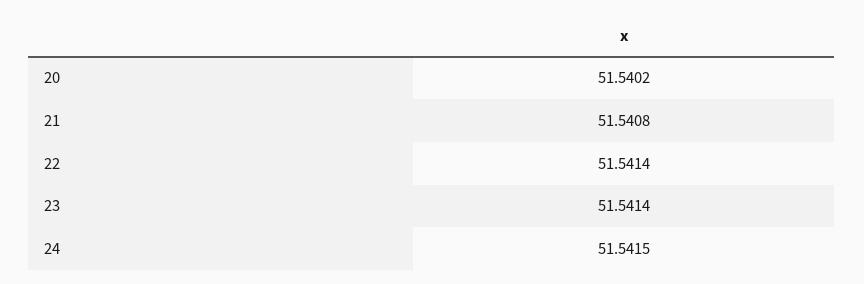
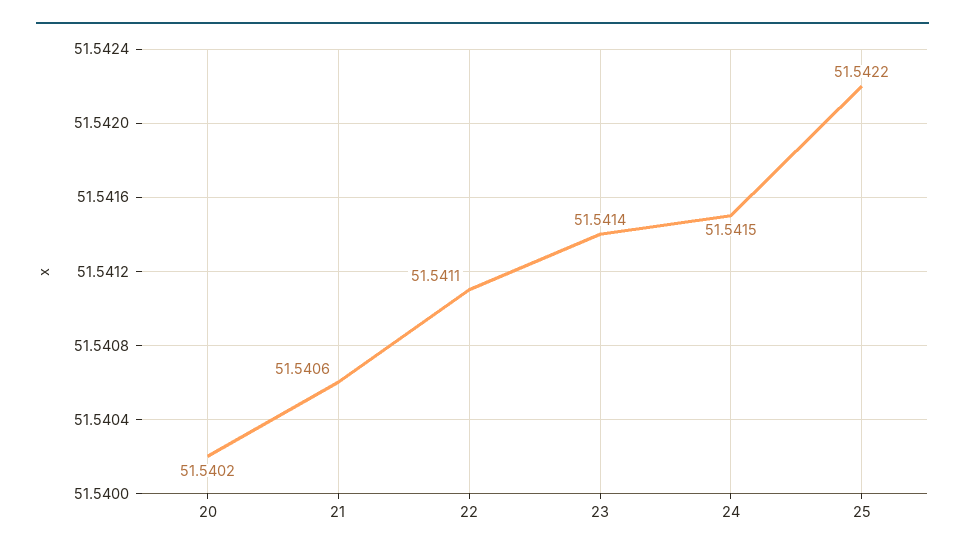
21: 51.5408 -> 51.5406
22: 51.5414 -> 51.5411
25: none -> 51.5422

